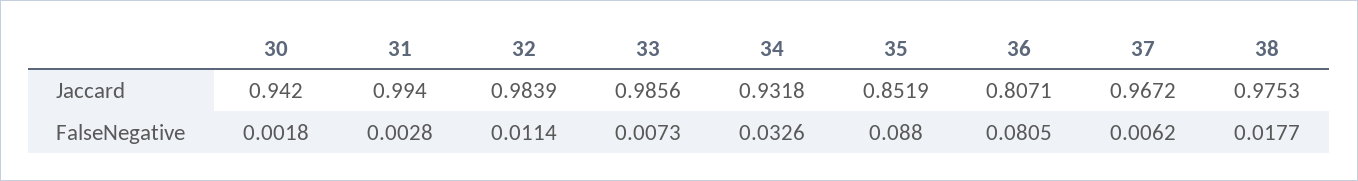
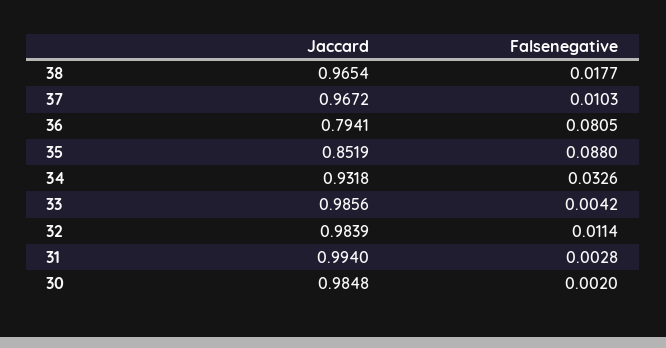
30, Jaccard: 0.942 -> 0.9848
36, Jaccard: 0.8071 -> 0.7941
38, Jaccard: 0.9753 -> 0.9654
30, FalseNegative: 0.0018 -> 0.002
33, FalseNegative: 0.0073 -> 0.0042
37, FalseNegative: 0.0062 -> 0.0103

